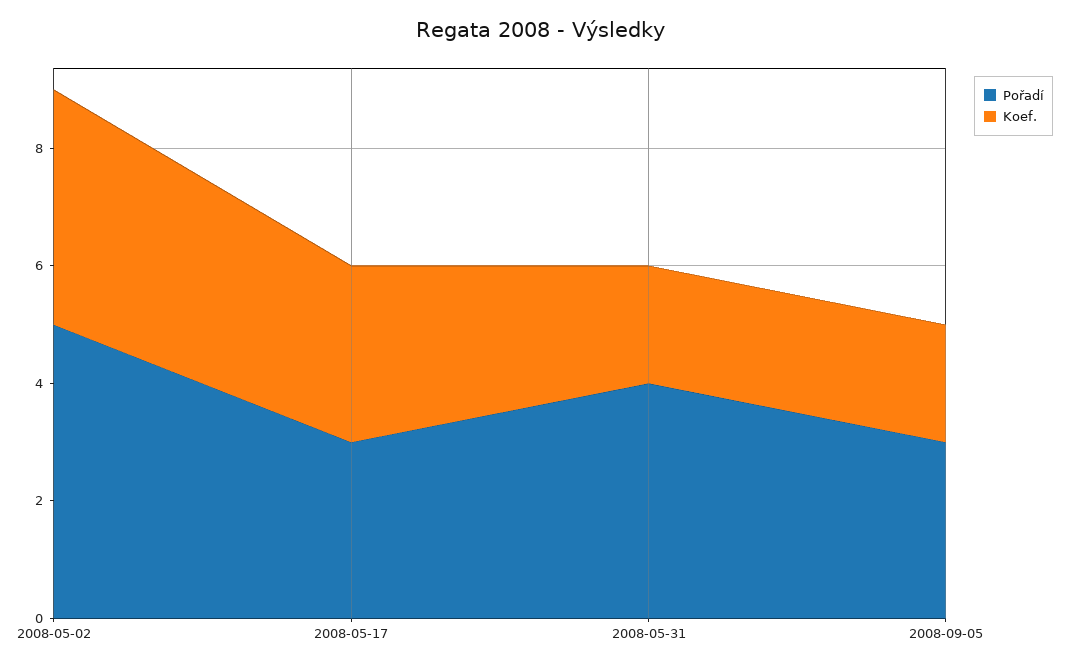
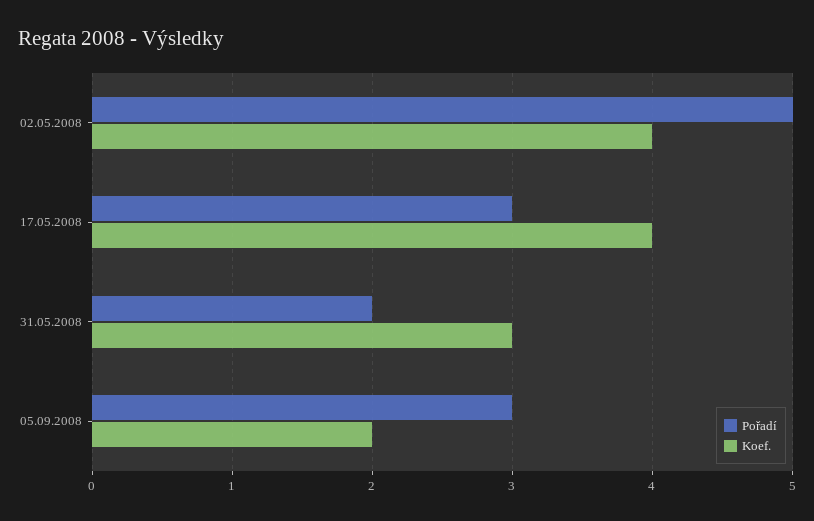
Koef., 2008-05-17: 3 -> 4
Pořadí, 2008-05-31: 4 -> 2
Koef., 2008-05-31: 2 -> 3

